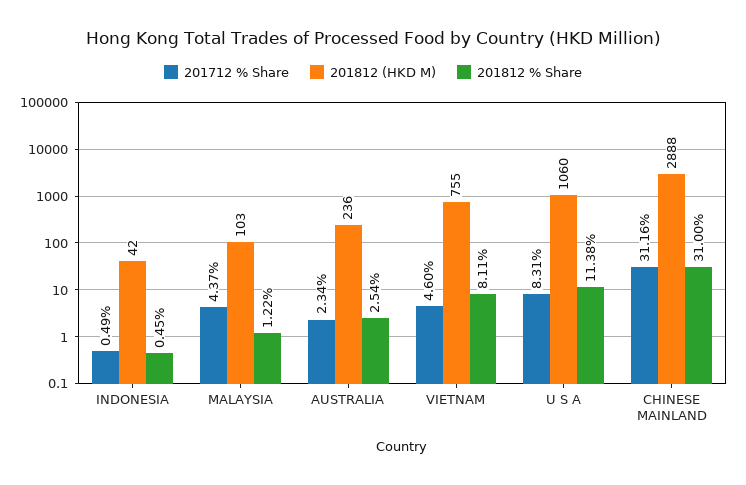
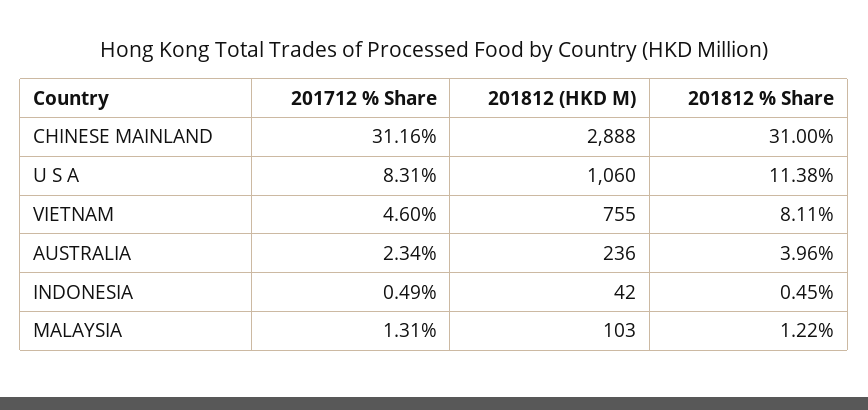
201712 % Share, MALAYSIA: 4.37 -> 1.31
201812 % Share, AUSTRALIA: 2.54 -> 3.96

